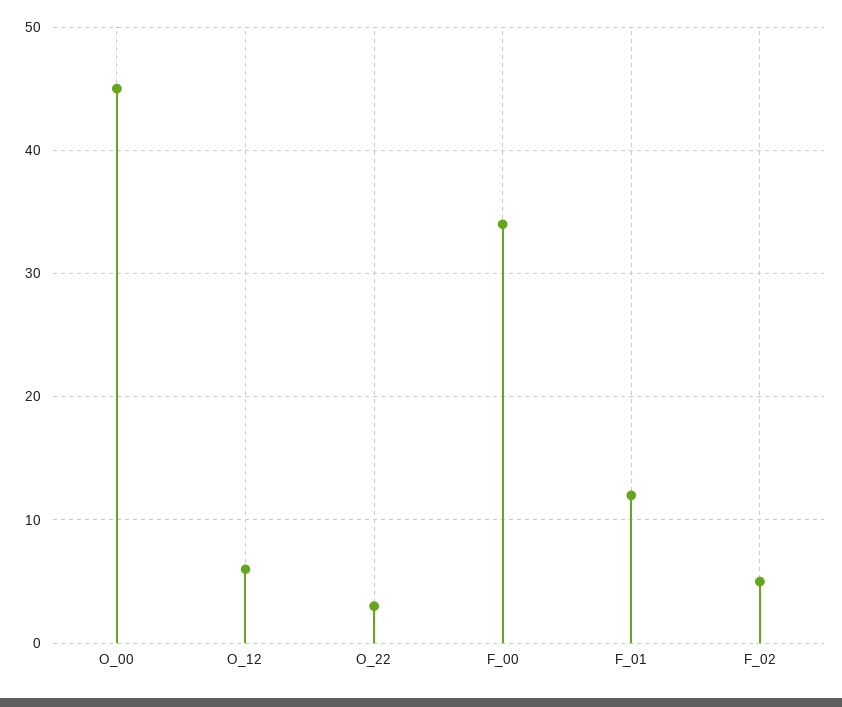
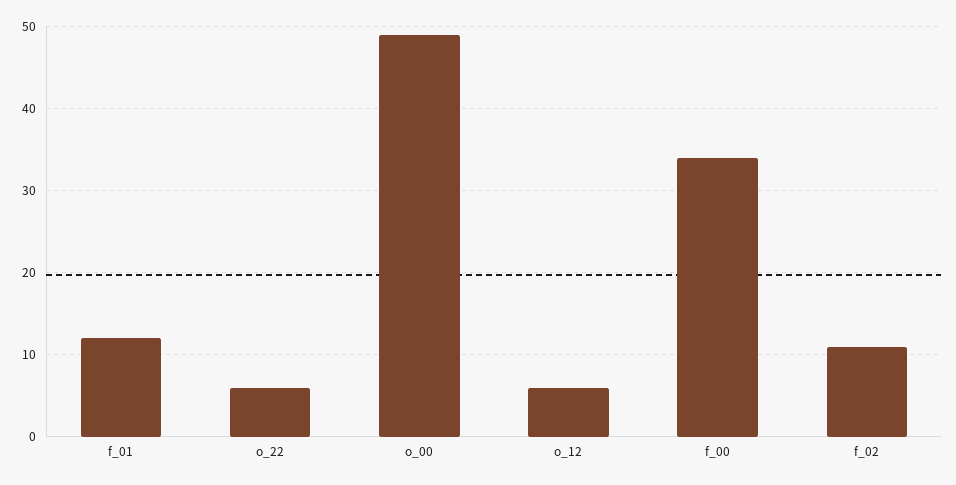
O_00: 45 -> 49
O_22: 3 -> 6
F_02: 5 -> 11

